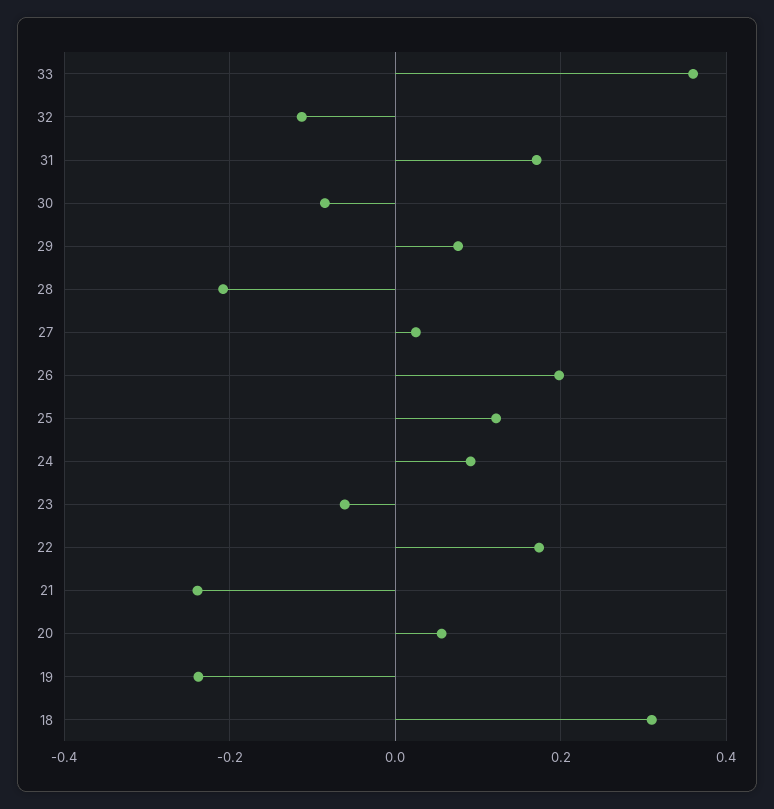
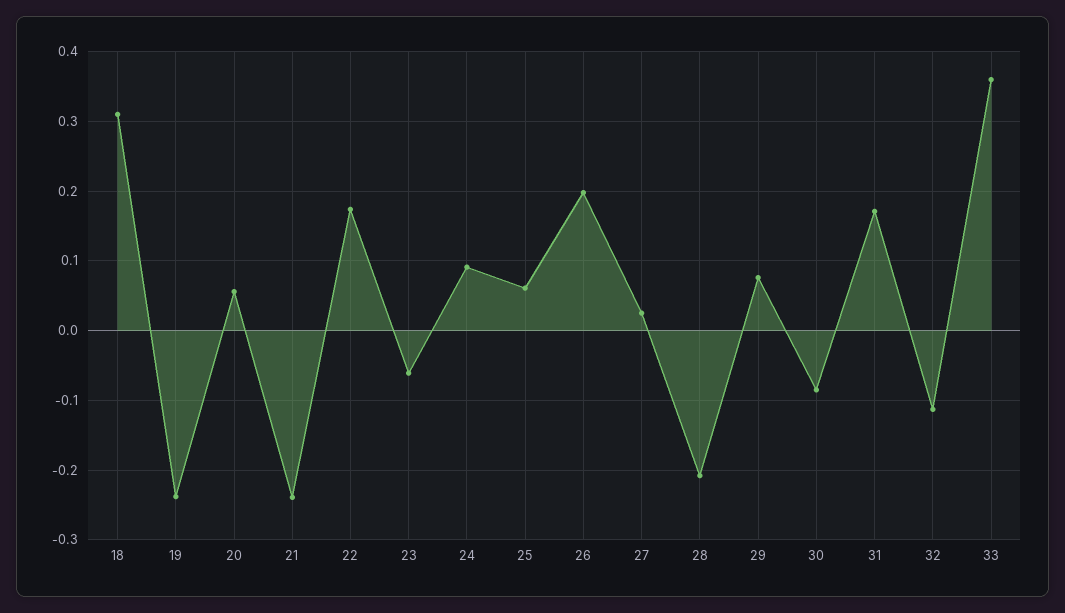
25: 0.12 -> 0.06

